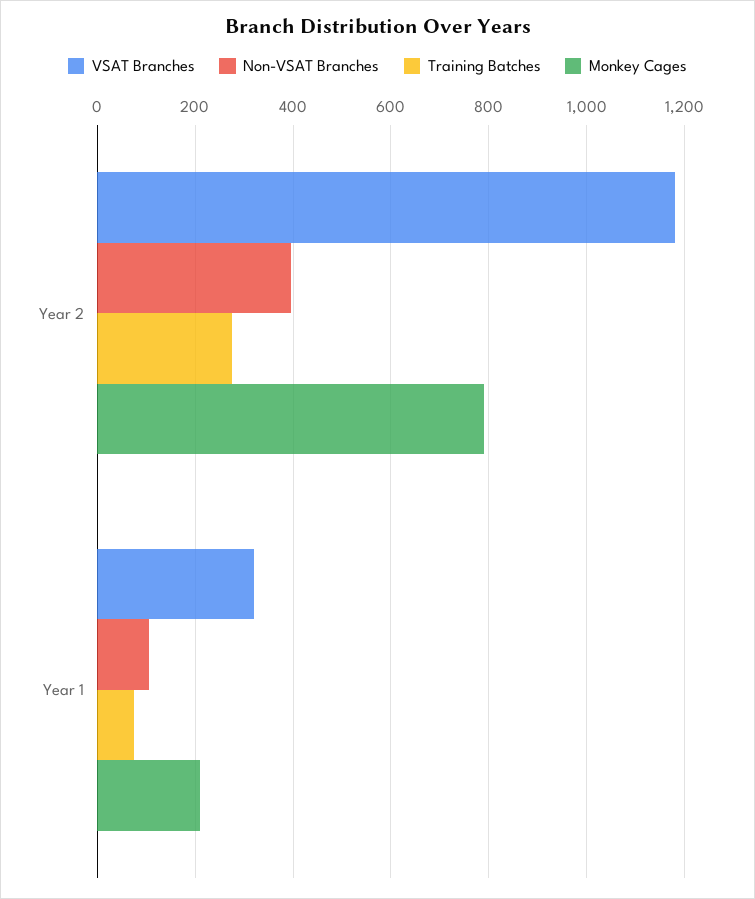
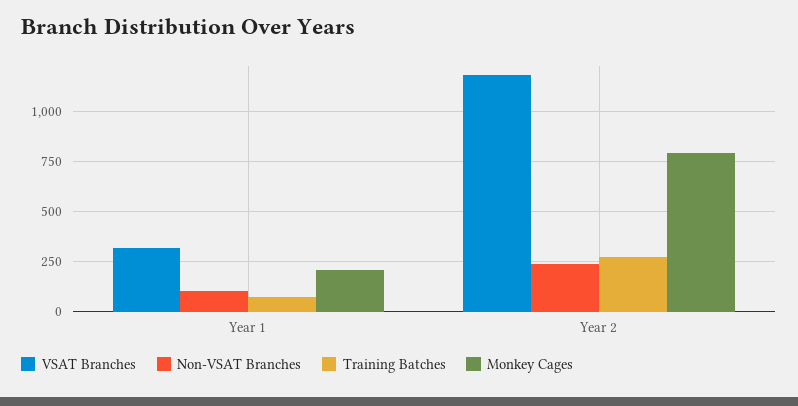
Non-VSAT Branches, Year 2: 400 -> 250

